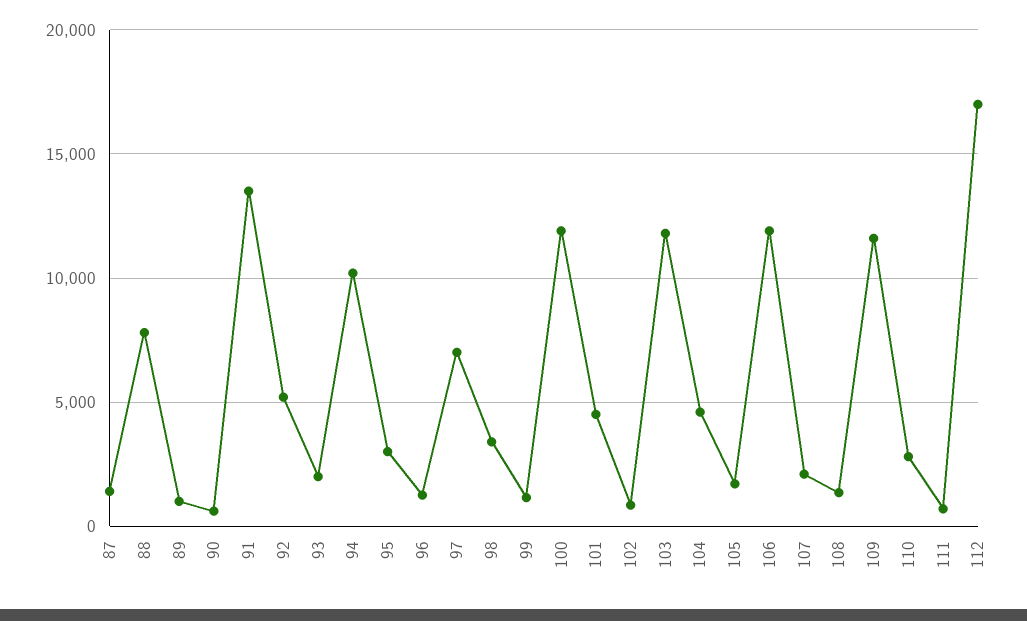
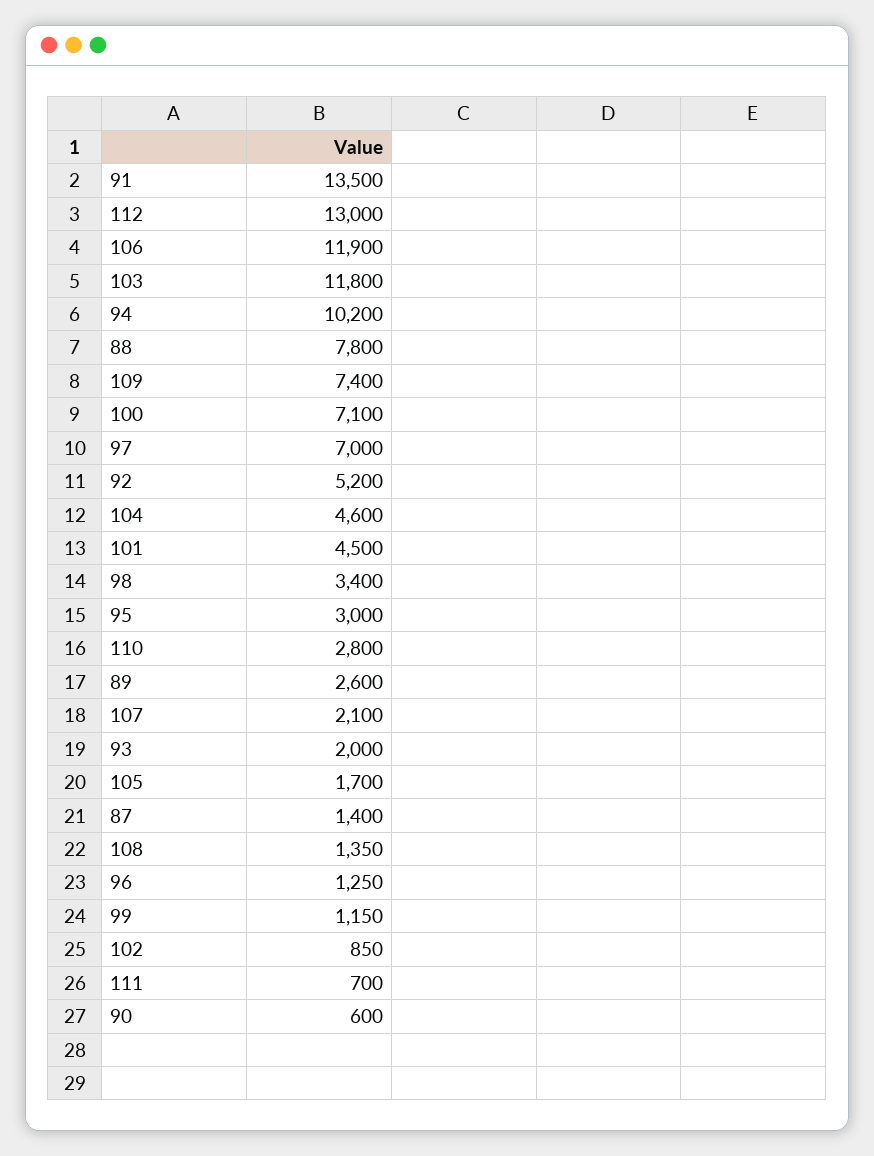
89: 1000 -> 2600
100: 12000 -> 7100
109: 11500 -> 7400
112: 17000 -> 13000

